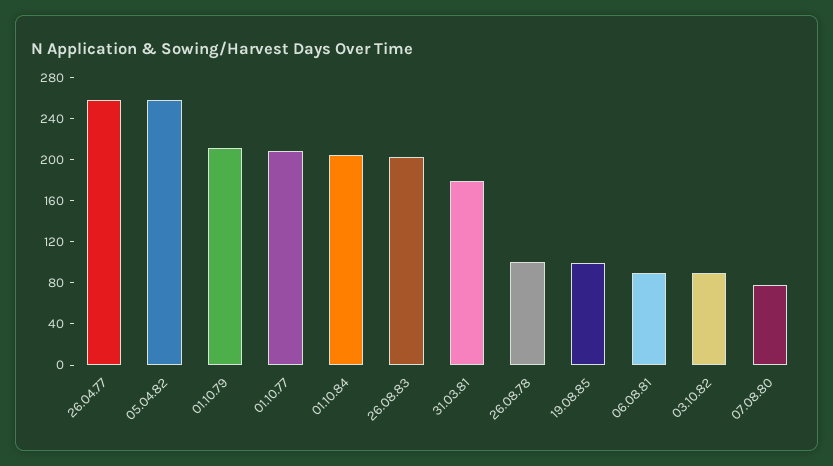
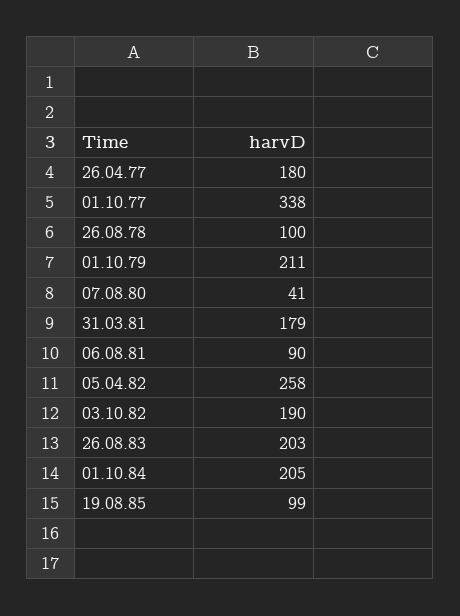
26.04.77: 260 -> 180
01.10.77: 210 -> 338
03.10.82: 90 -> 190
07.08.80: 80 -> 41

